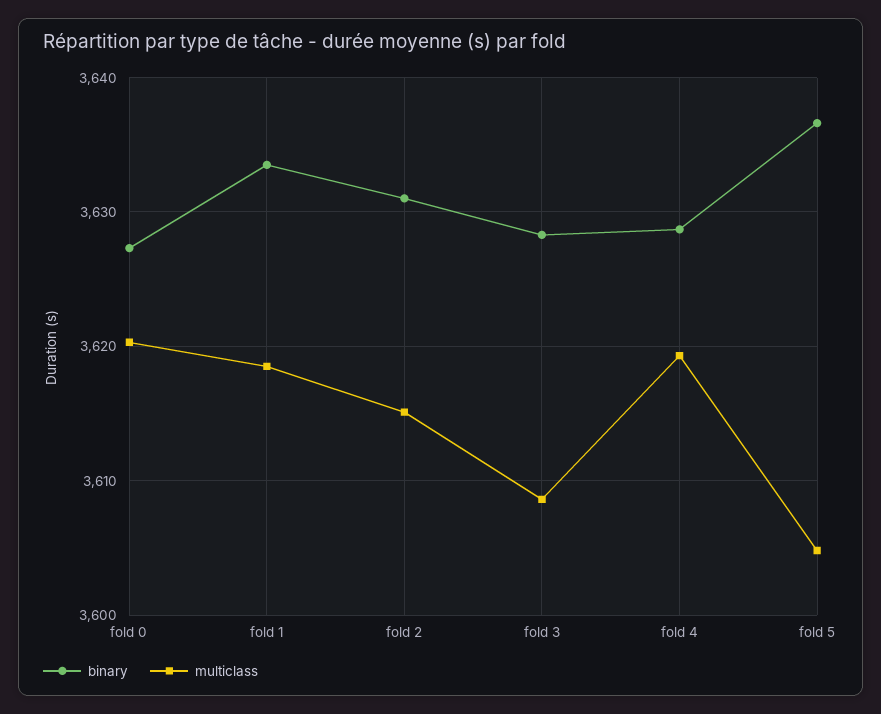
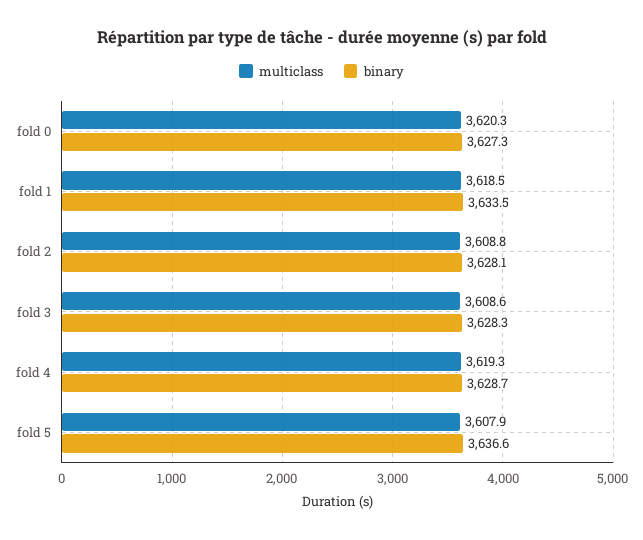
binary, fold 2: 3631 -> 3628.1
multiclass, fold 2: 3615 -> 3608.8
multiclass, fold 5: 3605 -> 3607.9

